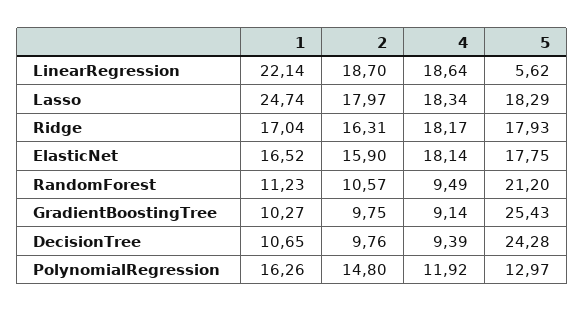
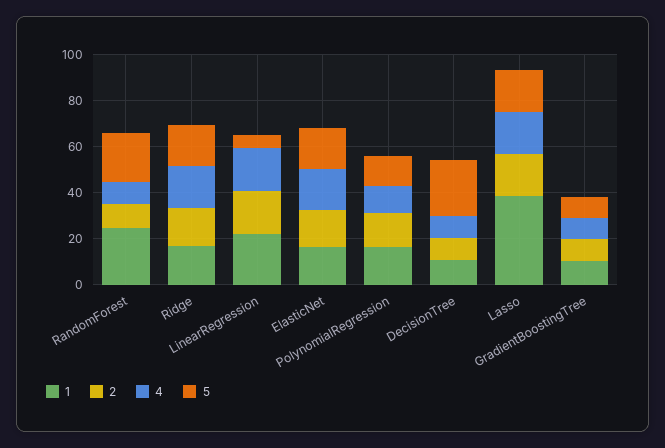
1, Lasso: 24.74 -> 40
1, RandomForest: 11.23 -> 25
5, GradientBoostingTree: 25.43 -> 10

